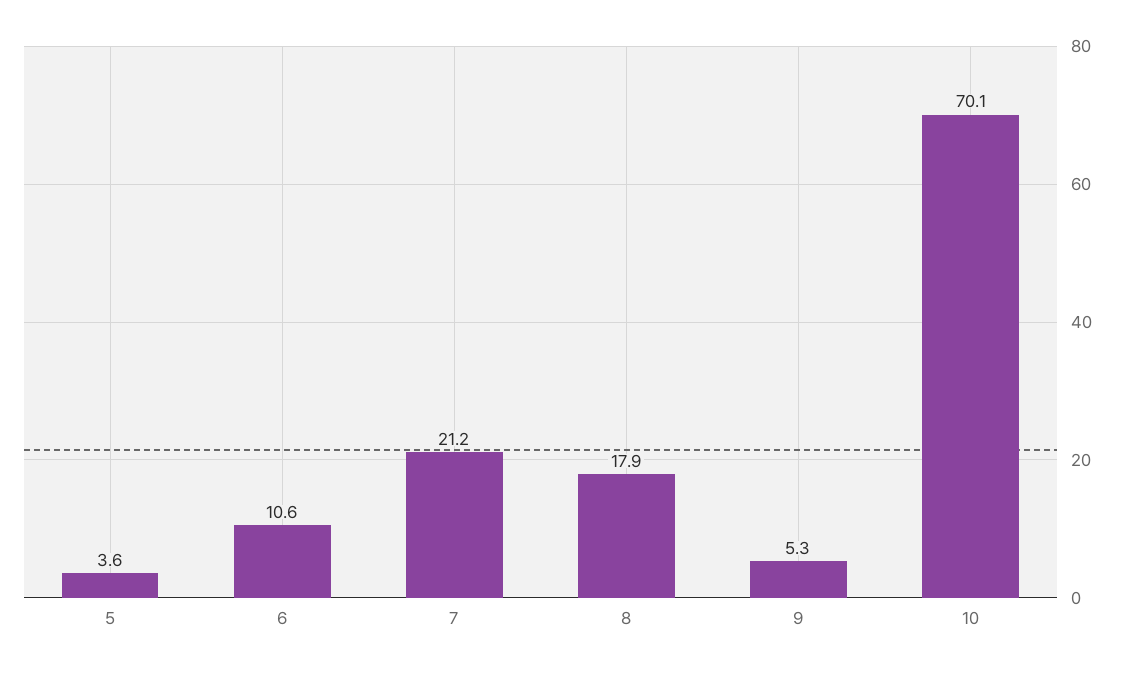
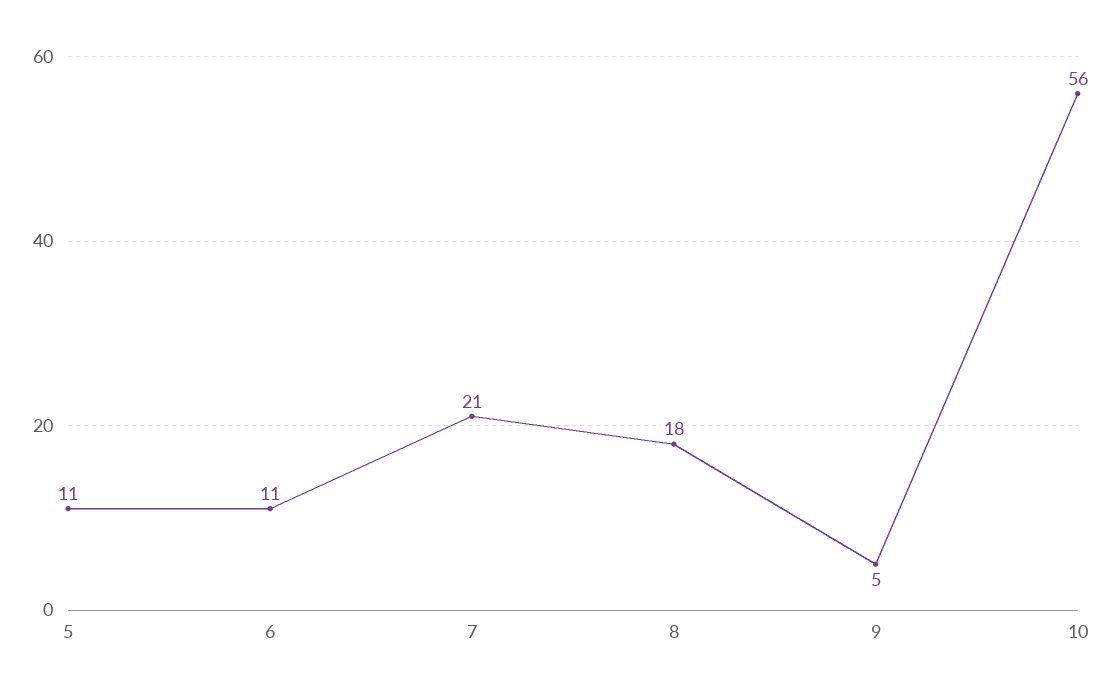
5: 3.6 -> 11
10: 70.1 -> 56

